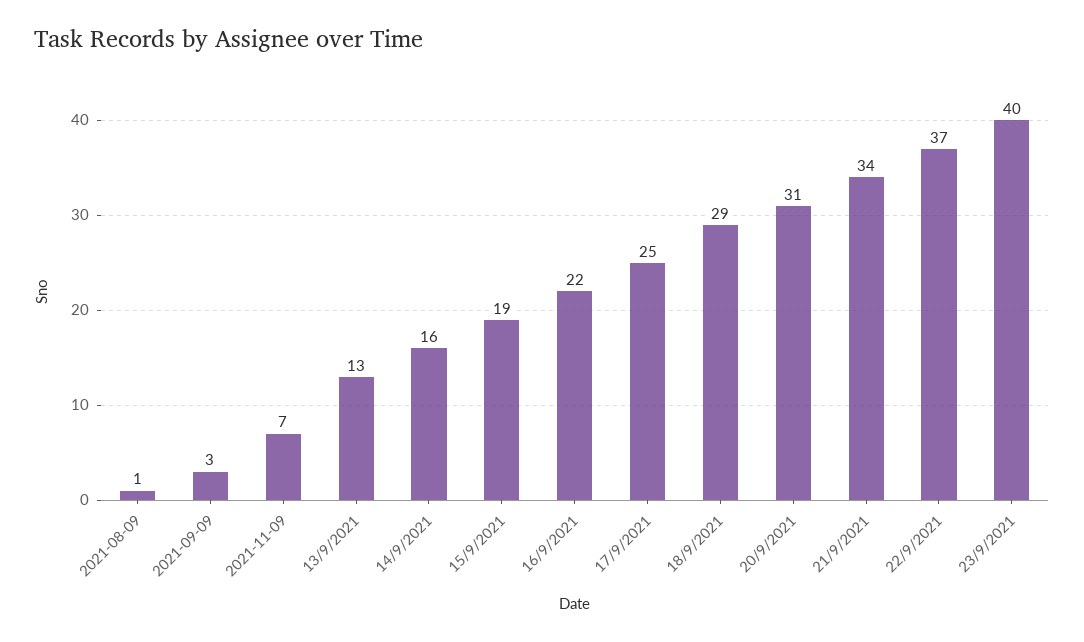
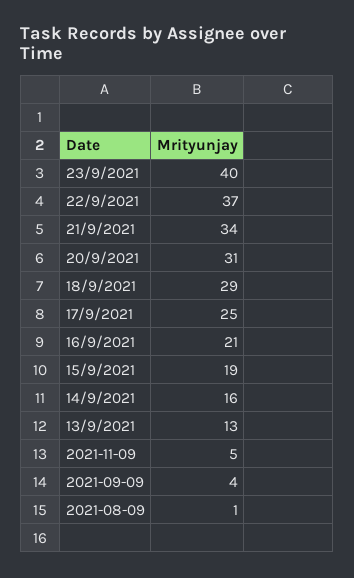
2021-09-09: 3 -> 4
2021-11-09: 7 -> 5
16/9/2021: 22 -> 21

